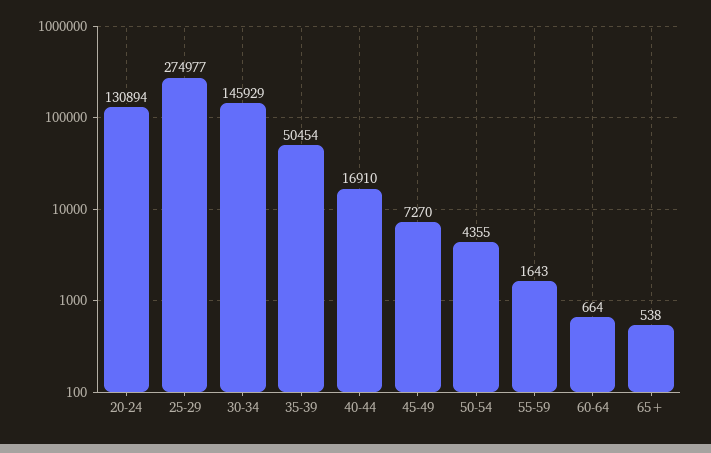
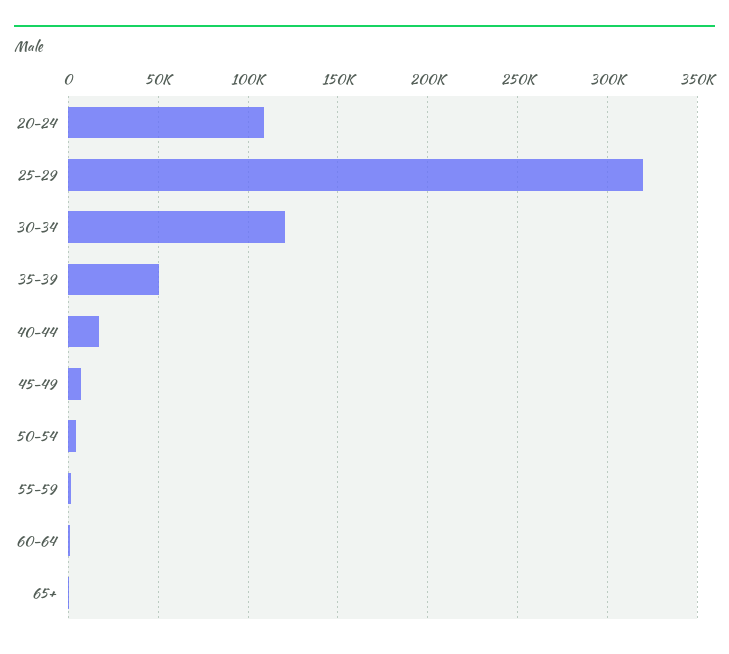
20-24: 130894 -> 110000
25-29: 274977 -> 320000
30-34: 145929 -> 120000

